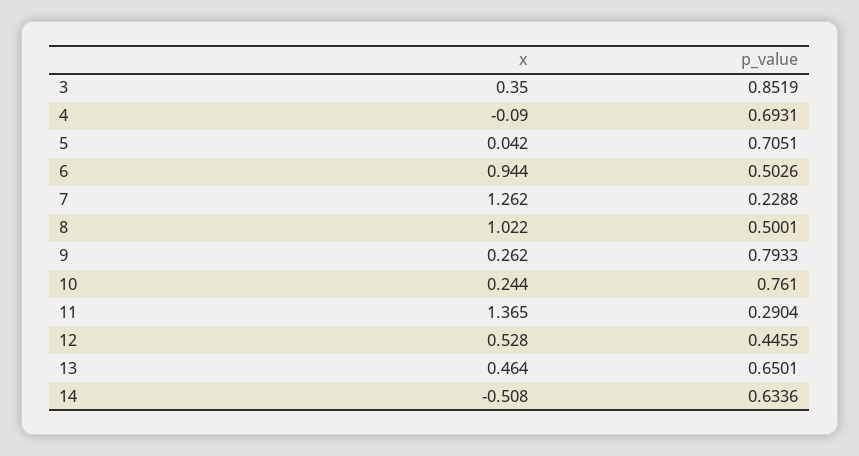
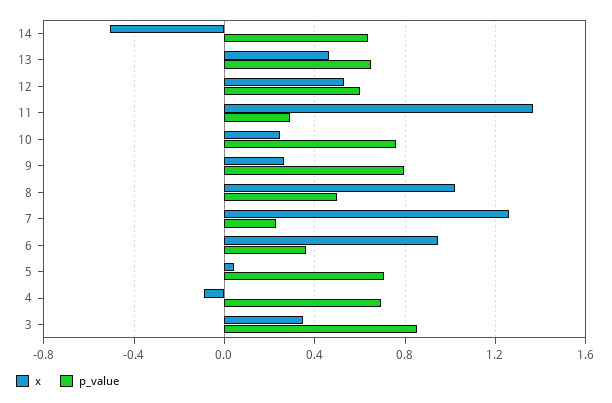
p_value, 6: 0.5026 -> 0.35
p_value, 12: 0.4455 -> 0.6

